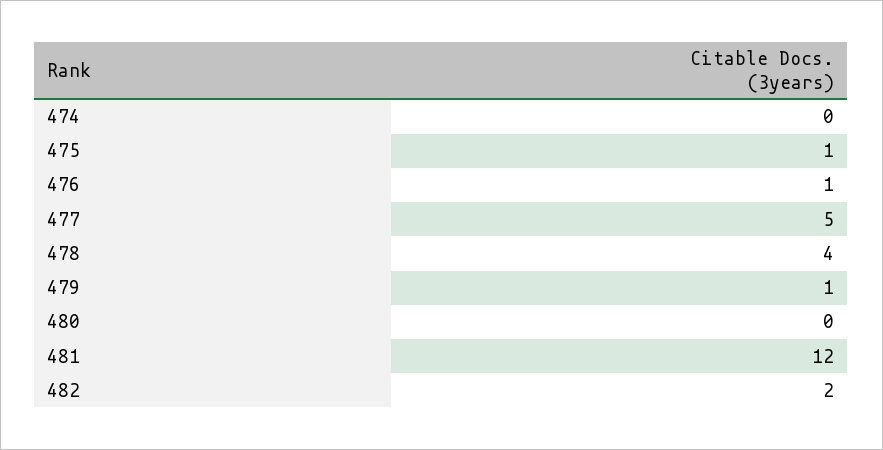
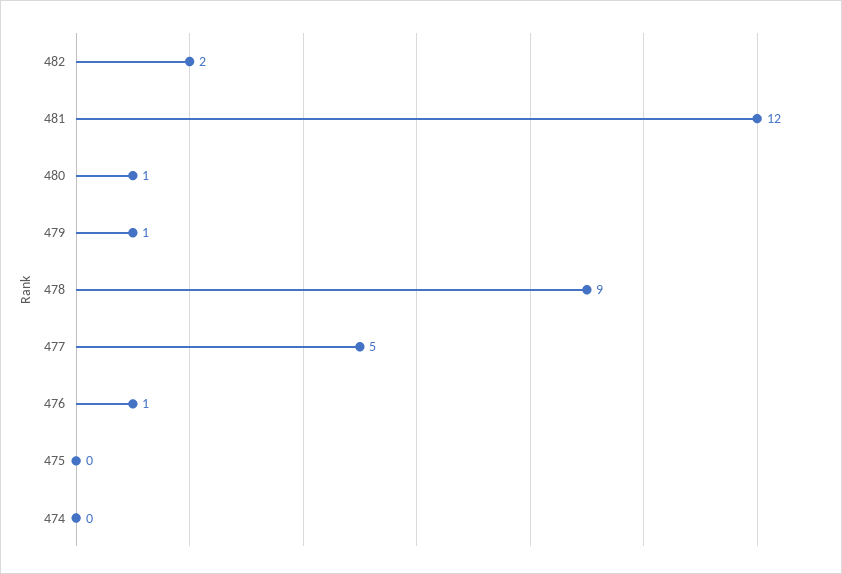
475: 1 -> 0
478: 4 -> 9
480: 0 -> 1

